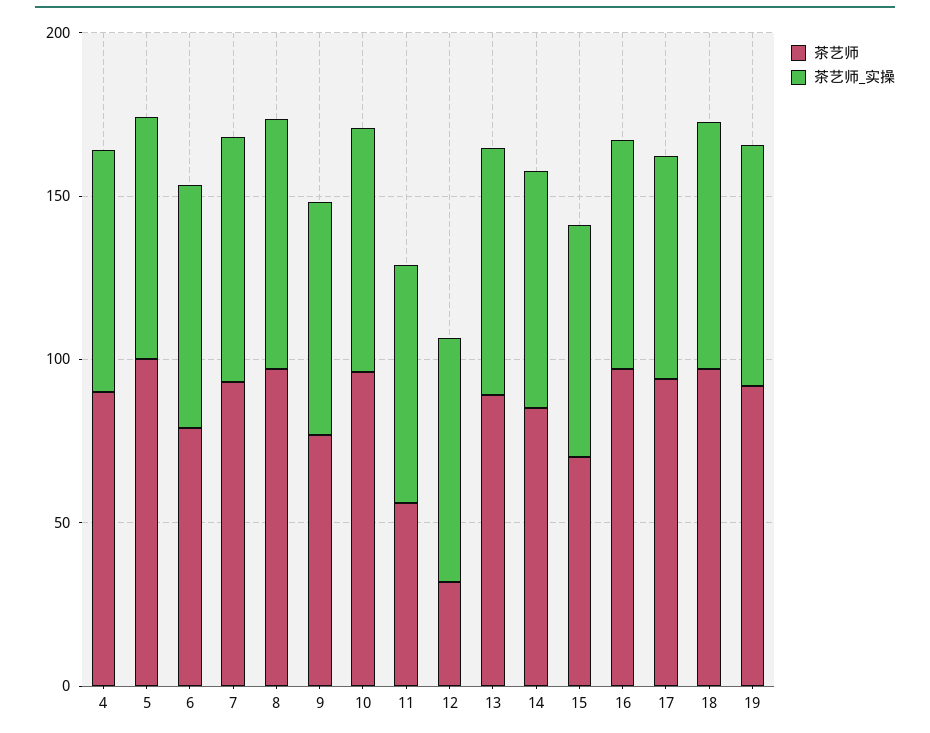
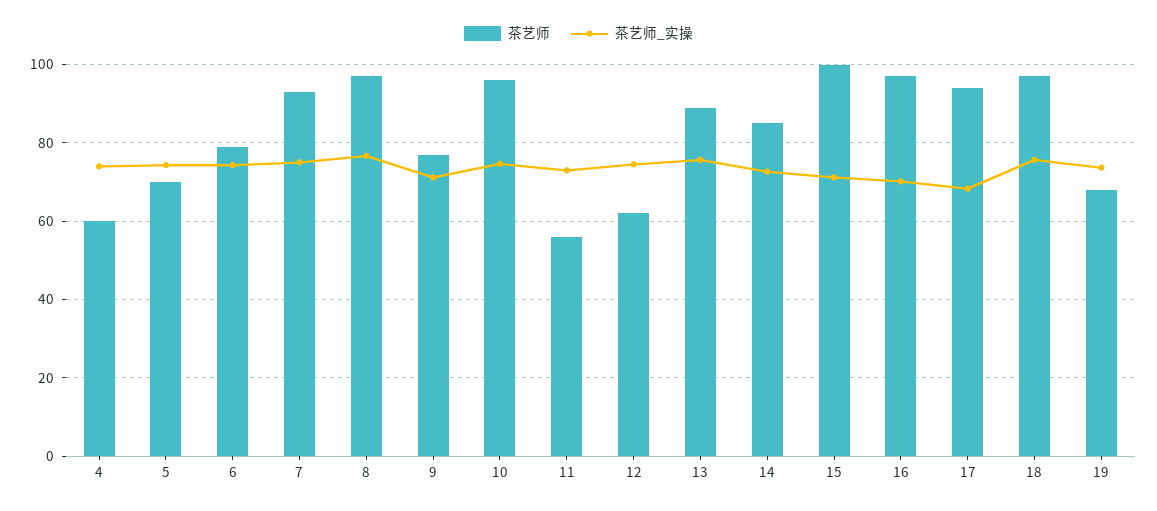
茶艺师, 4: 90 -> 60
茶艺师, 5: 100 -> 70
茶艺师, 12: 30 -> 62
茶艺师, 15: 70 -> 100
茶艺师, 19: 90 -> 68

